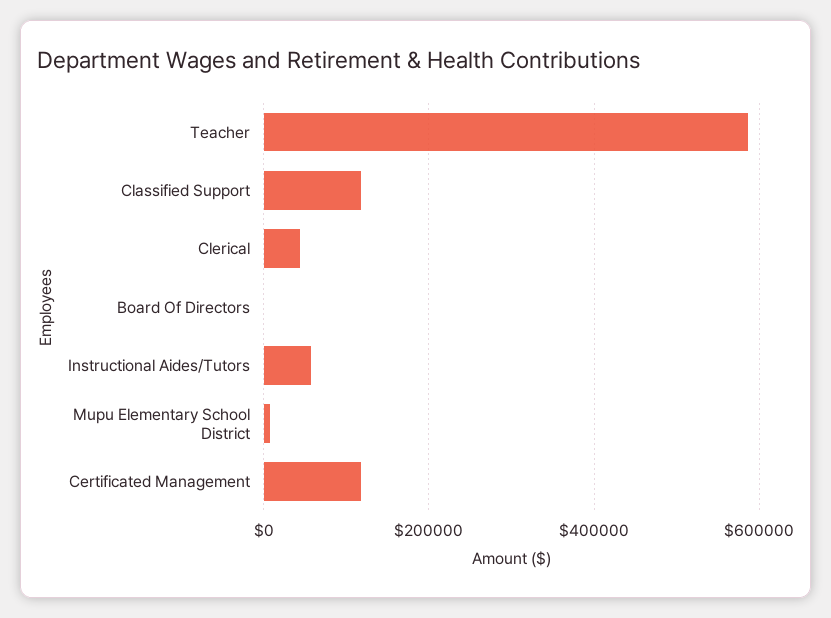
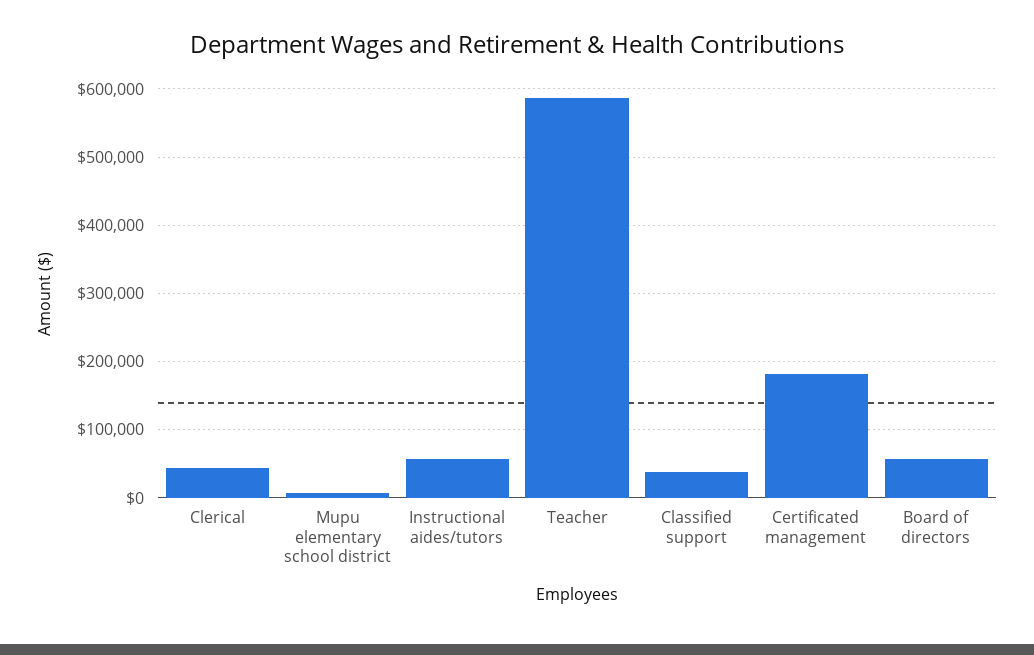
Classified Support: 120000 -> 40000
Board Of Directors: 0 -> 60000
Certificated Management: 120000 -> 180000

